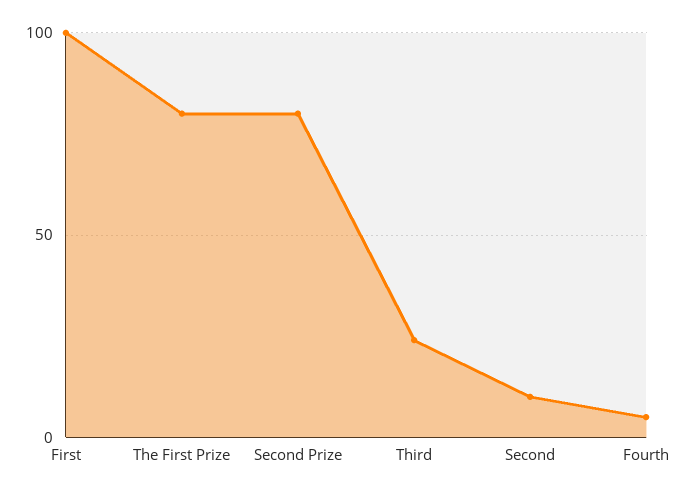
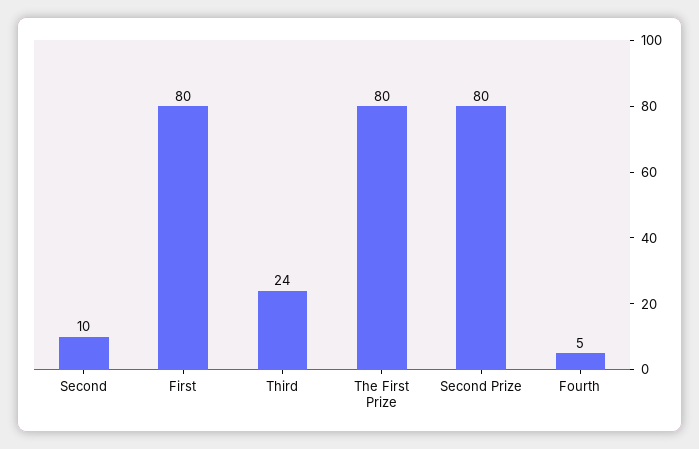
First: 100 -> 80

